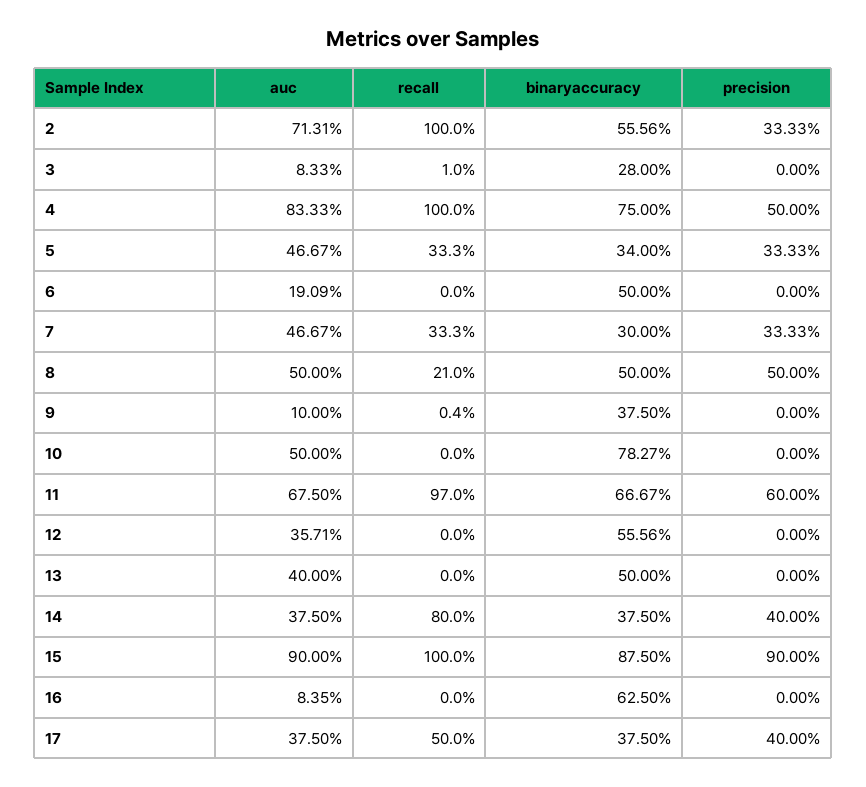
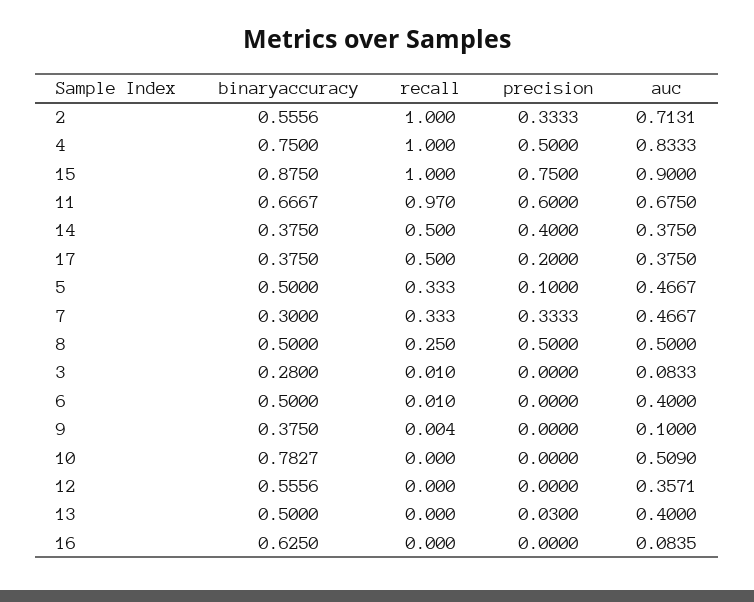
binaryaccuracy, 5: 0.34 -> 0.5
precision, 5: 0.3333 -> 0.1
auc, 6: 0.1909 -> 0.4
recall, 6: 0 -> 0.01
recall, 8: 0.21 -> 0.25
auc, 10: 0.5 -> 0.509
precision, 13: 0 -> 0.03
recall, 14: 0.8 -> 0.5
precision, 15: 0.9 -> 0.75
precision, 17: 0.4 -> 0.2

